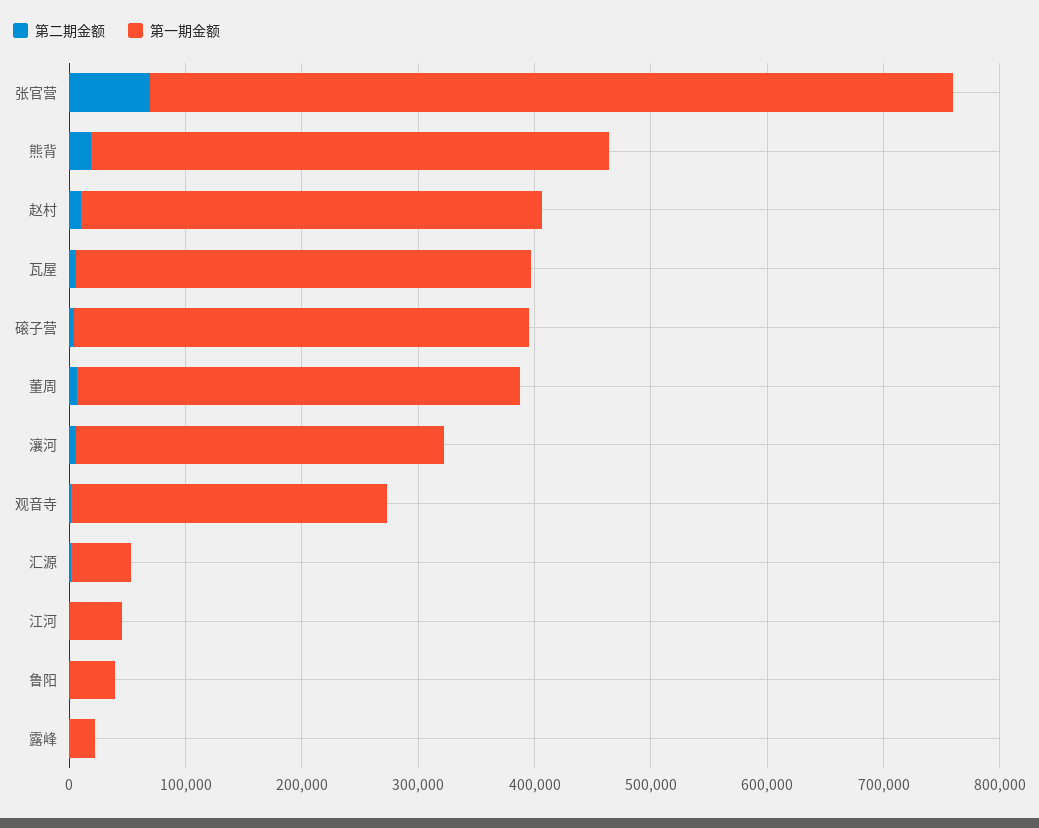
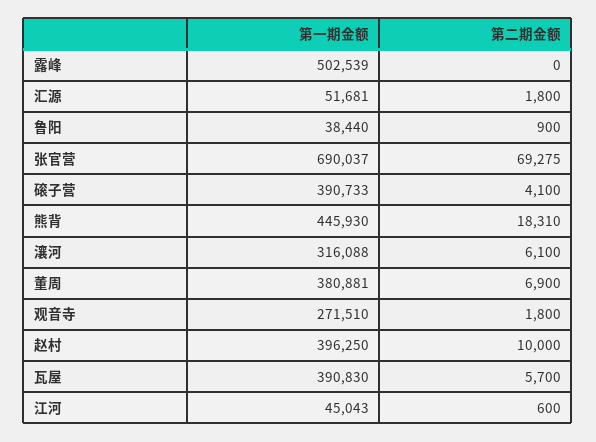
第一期金额, 露峰: 20000 -> 502539

